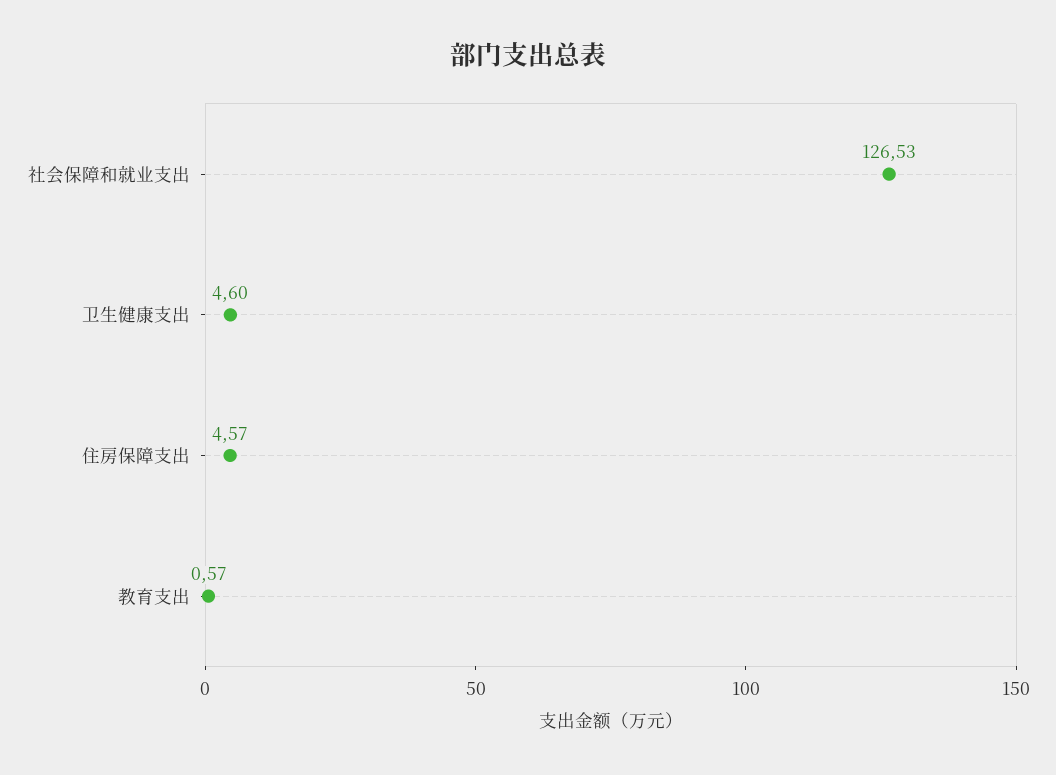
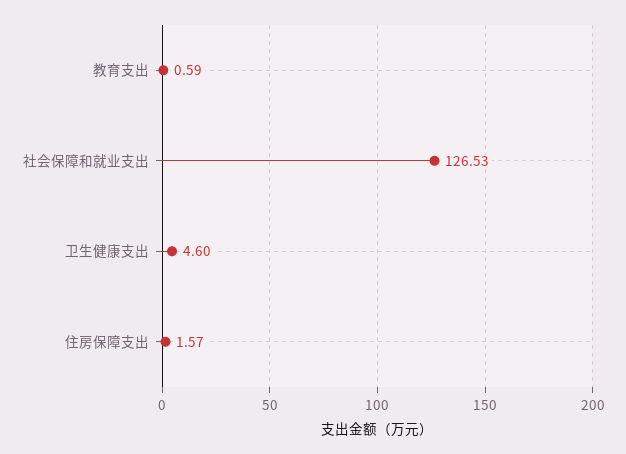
住房保障支出: 4.57 -> 1.57
教育支出: 0.57 -> 0.59

